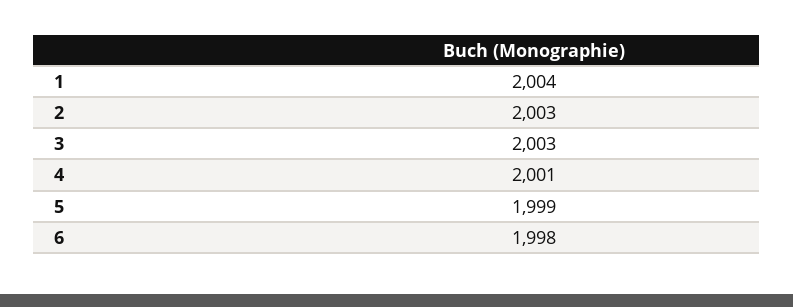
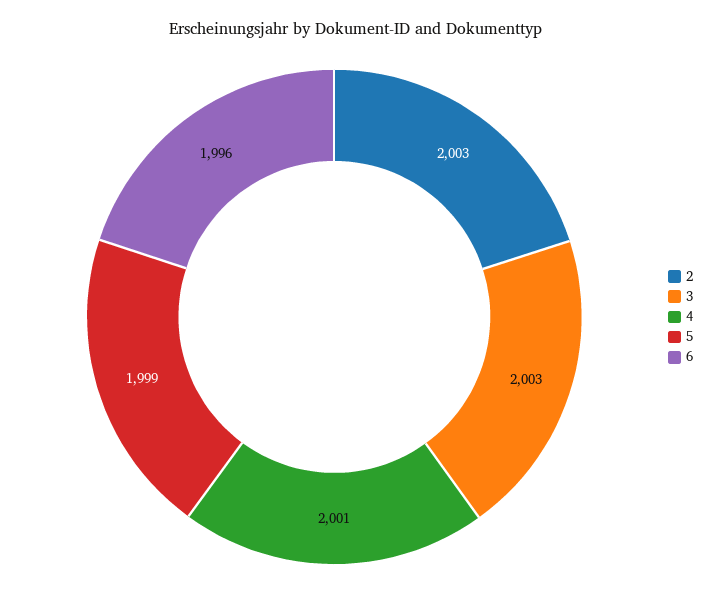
1: 2004 -> none
6: 1998 -> 1996

